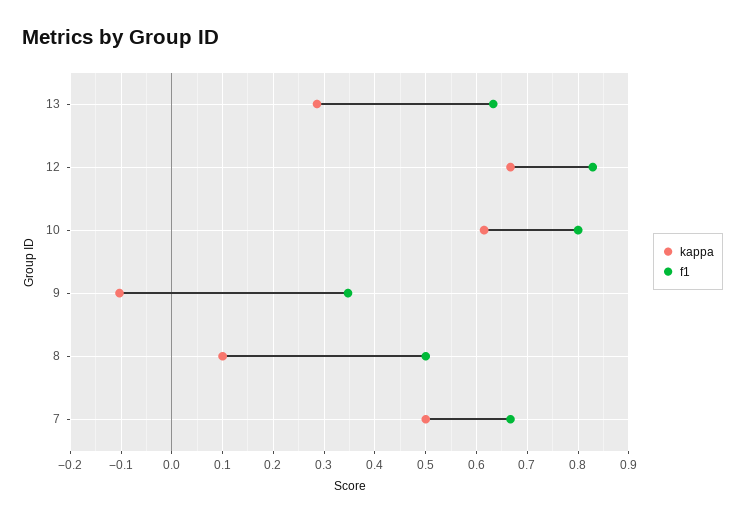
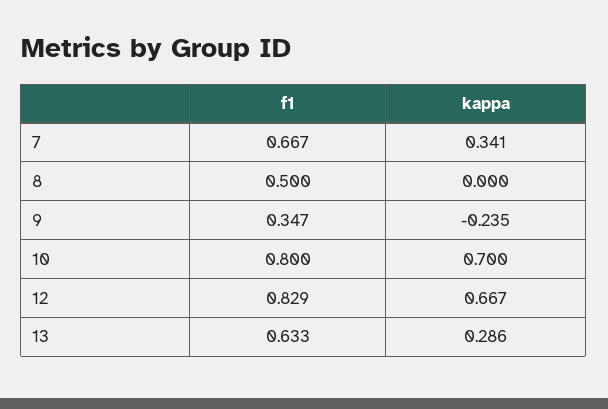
kappa, 10: 0.62 -> 0.7
kappa, 9: -0.1 -> -0.235
kappa, 8: 0.1 -> 0
kappa, 7: 0.5 -> 0.341

